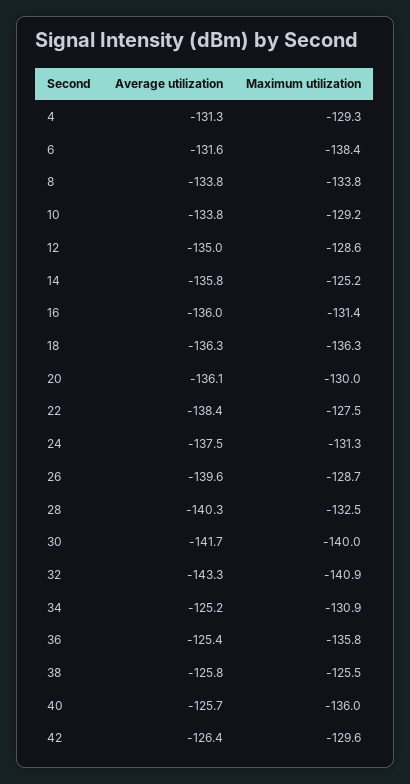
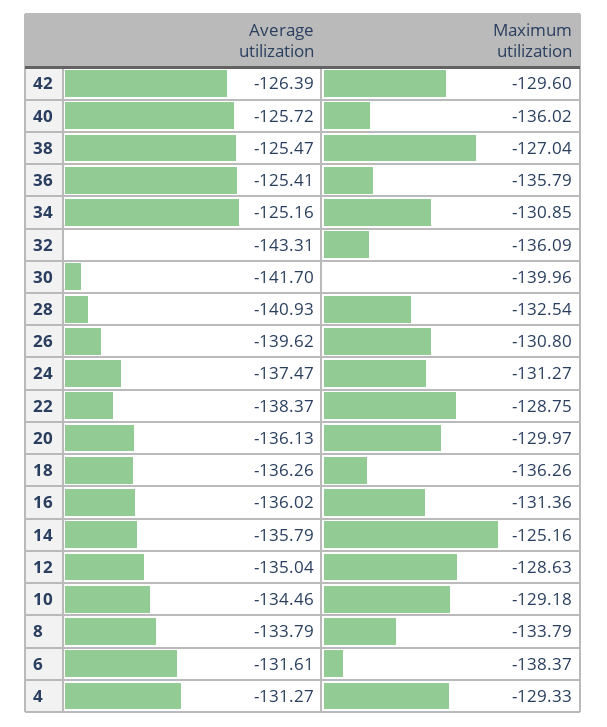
Average utilization, 10: -133.8 -> -134.46
Maximum utilization, 22: -127.5 -> -128.75
Maximum utilization, 26: -128.7 -> -130.8
Average utilization, 28: -140.3 -> -140.93
Maximum utilization, 32: -140.9 -> -136.09
Average utilization, 38: -125.8 -> -125.47
Maximum utilization, 38: -125.5 -> -127.04

